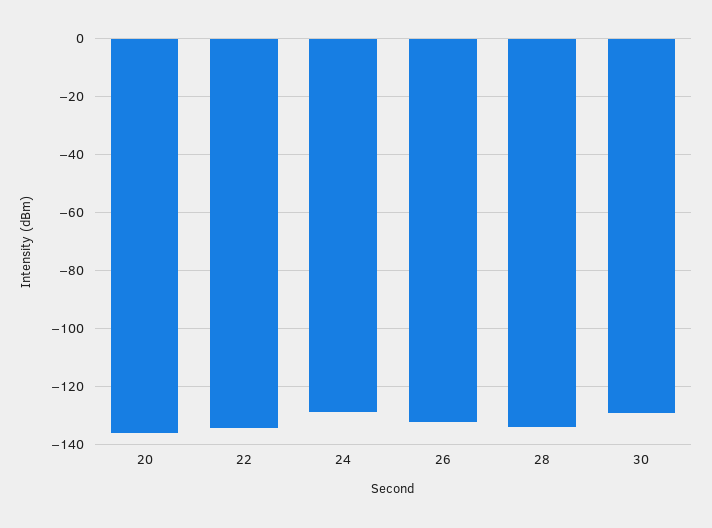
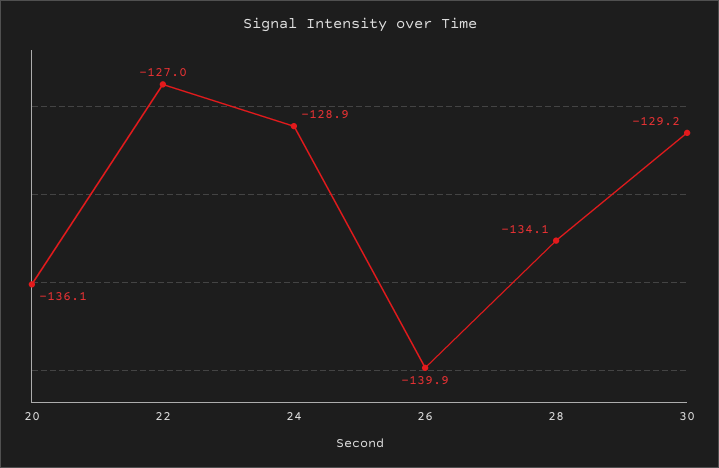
22: -135 -> -127
26: -132.5 -> -139.9

